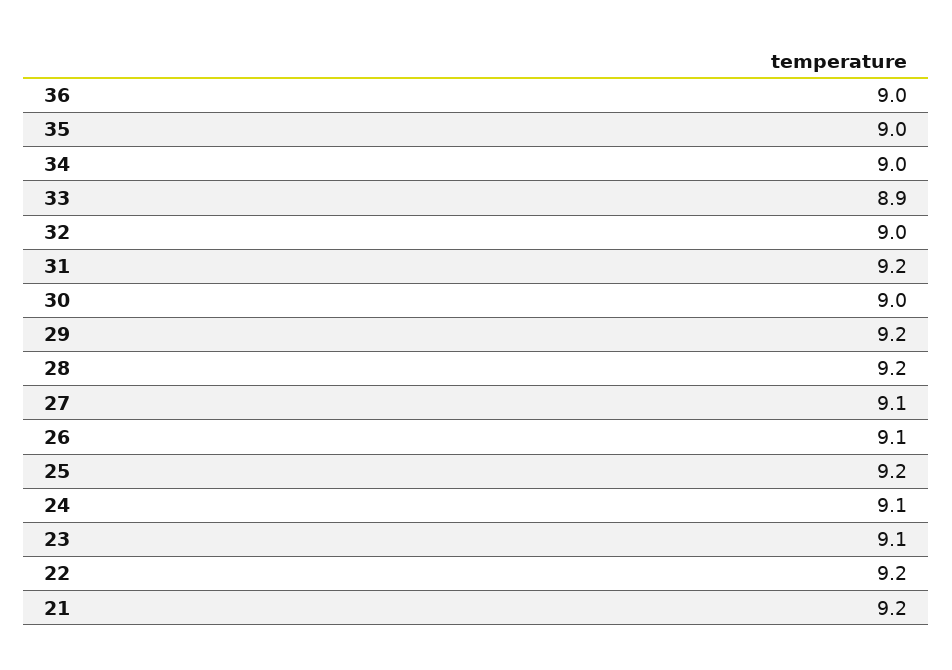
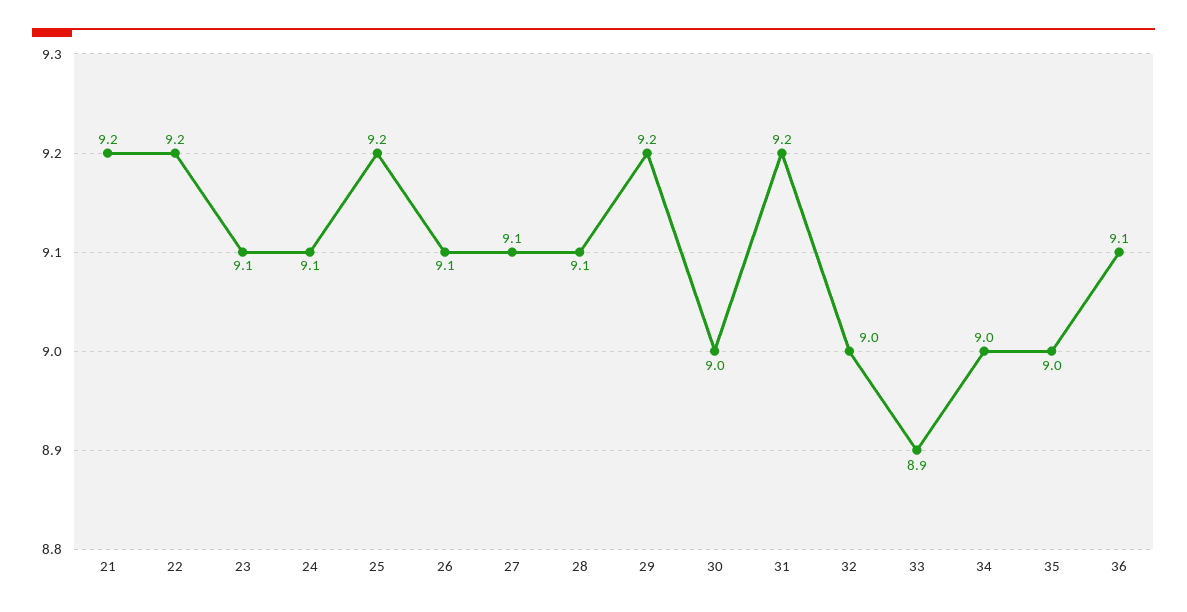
36: 9 -> 9.1
28: 9.2 -> 9.1

